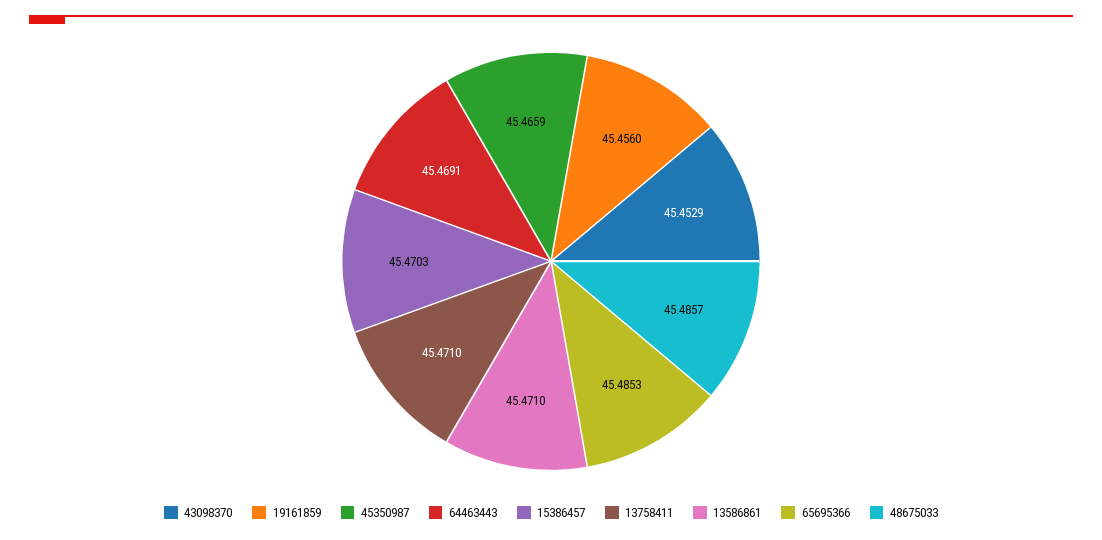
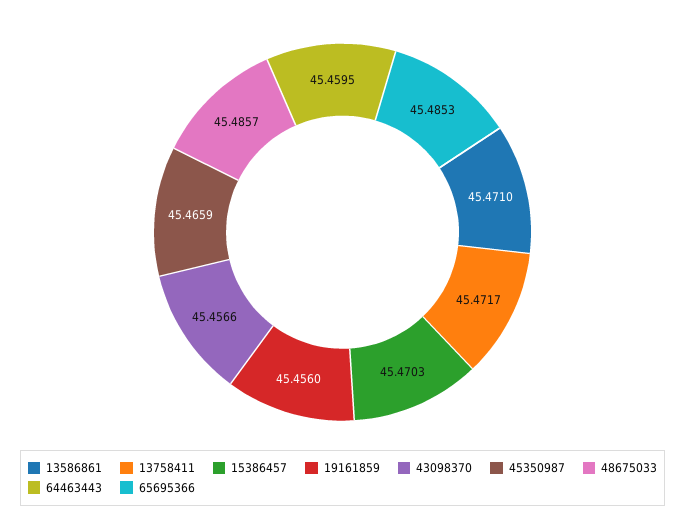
43098370: 45.4529 -> 45.4566
64463443: 45.4691 -> 45.4595
13758411: 45.471 -> 45.4717

